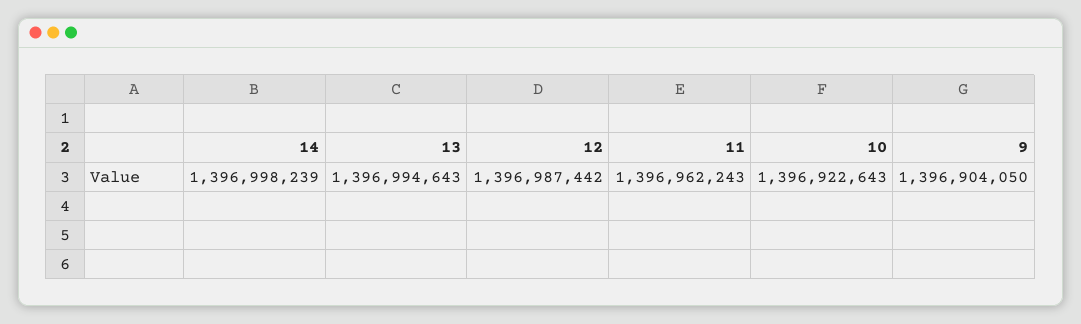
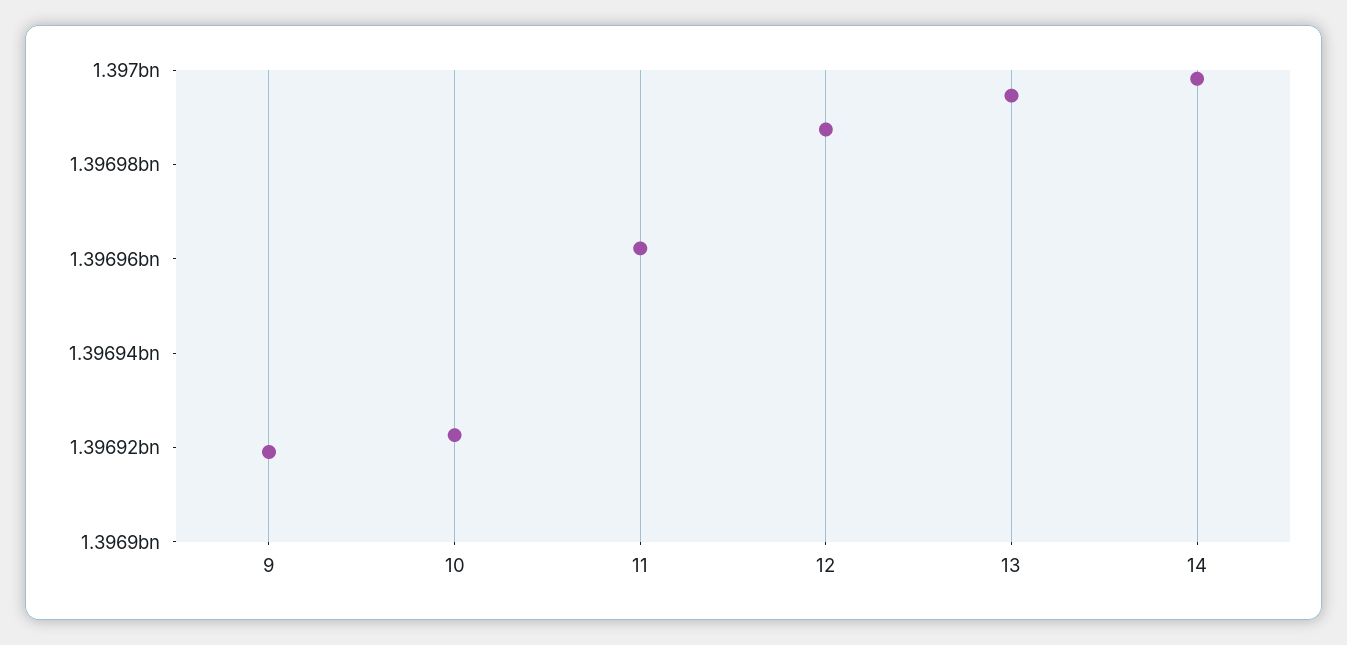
9: 1396904050 -> 1396920000

